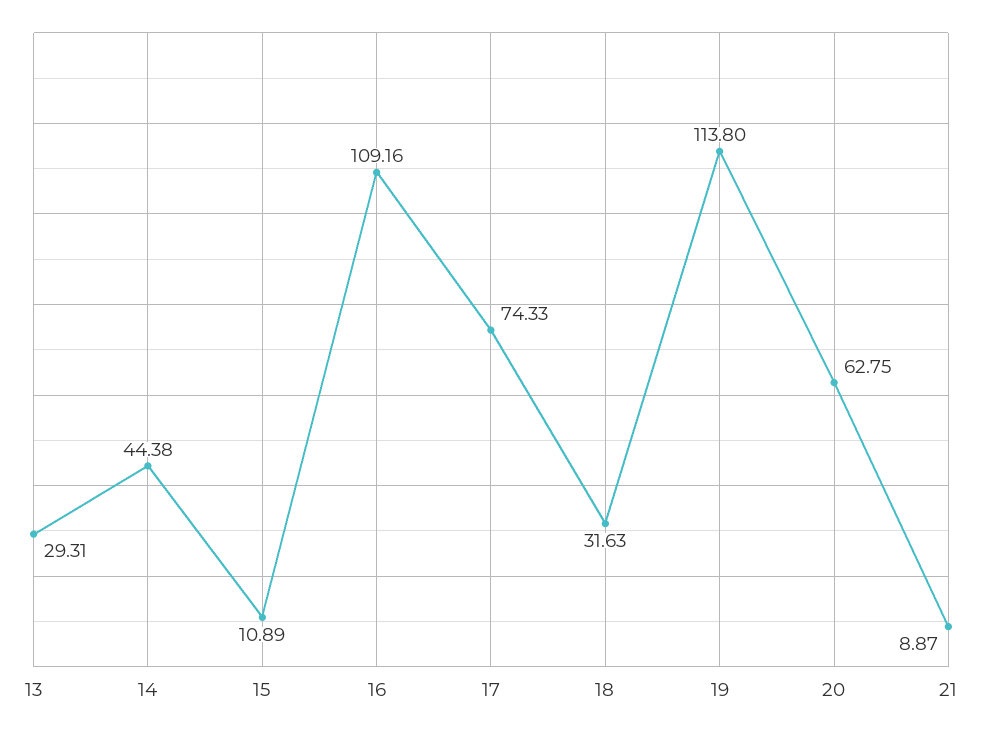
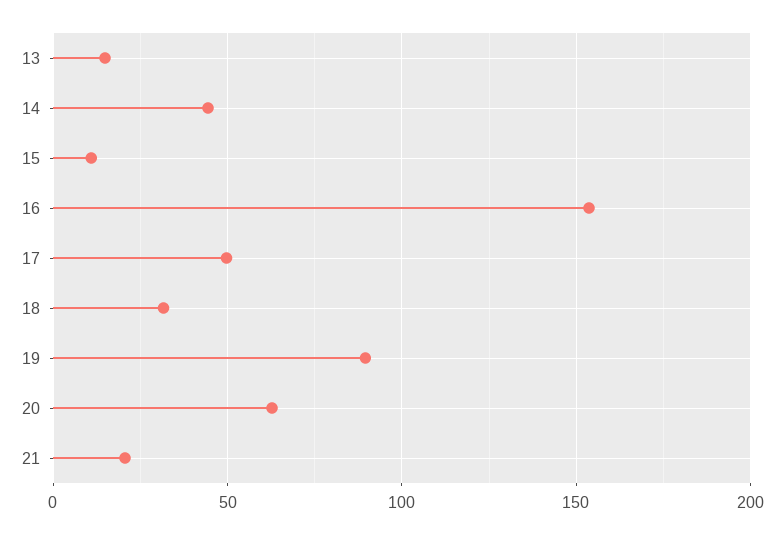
13: 29.31 -> 15
16: 109.16 -> 155
17: 74.33 -> 50
19: 113.8 -> 90
21: 8.87 -> 20

